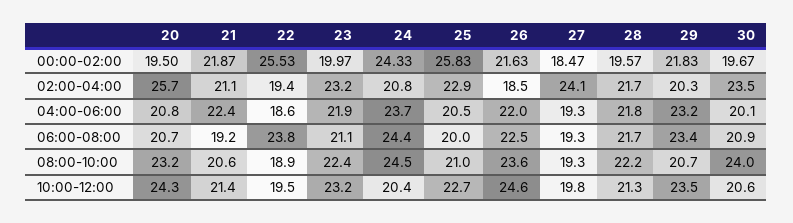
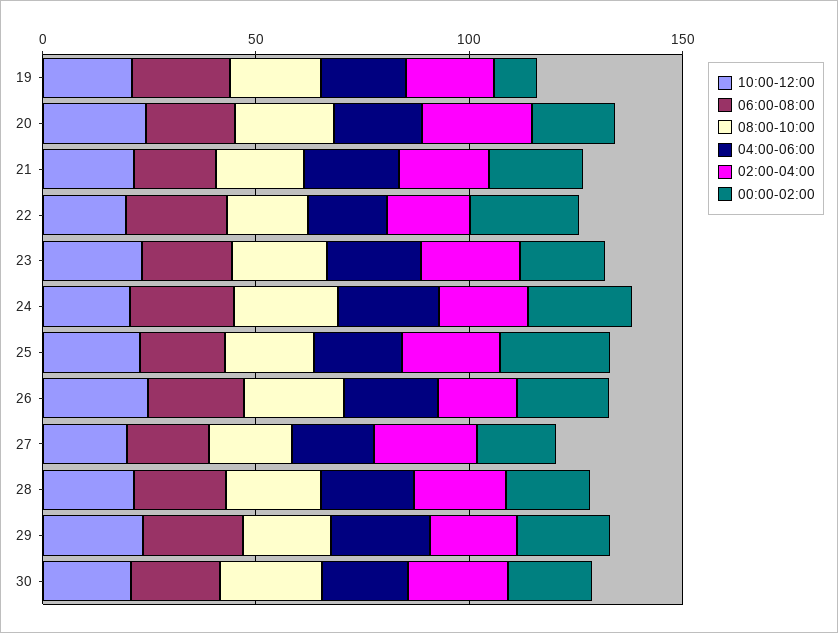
10:00-12:00, 19: none -> 20
06:00-08:00, 19: none -> 20
08:00-10:00, 19: none -> 20
04:00-06:00, 19: none -> 20
02:00-04:00, 19: none -> 20
00:00-02:00, 19: none -> 10

